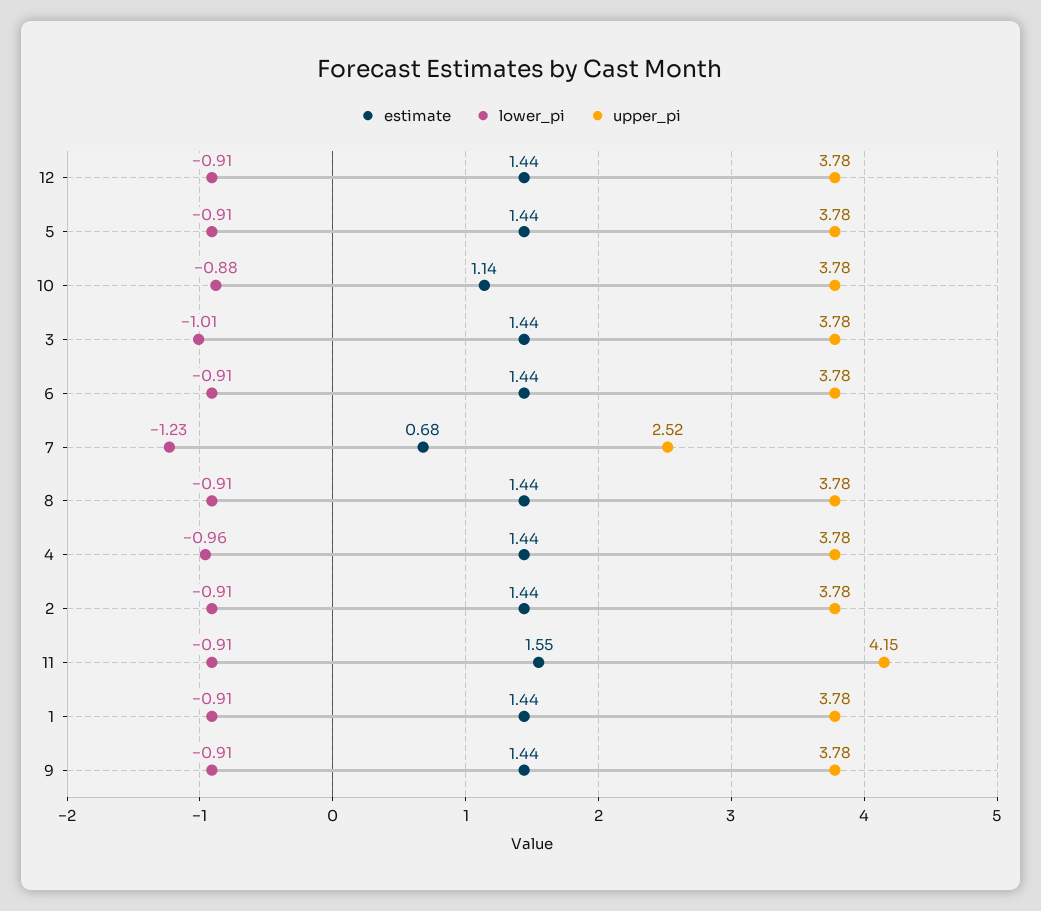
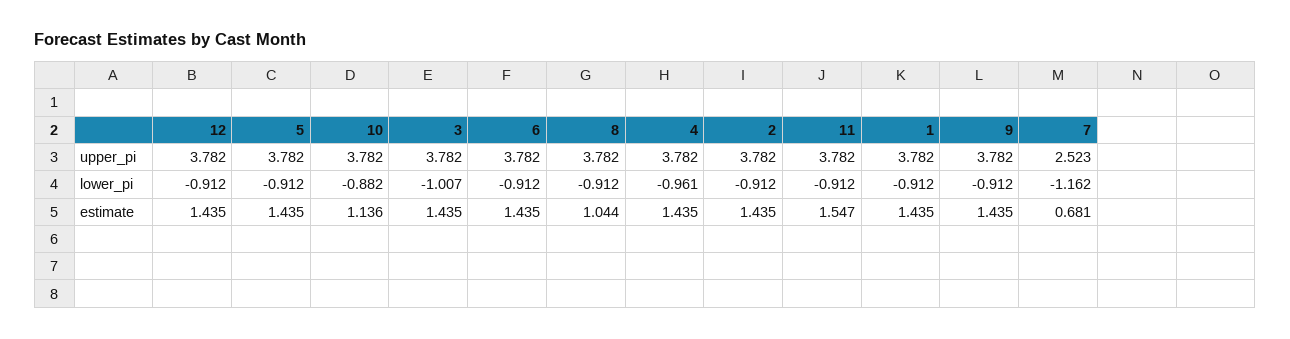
lower_pi, 7: -1.23 -> -1.162
estimate, 8: 1.44 -> 1.044
upper_pi, 11: 4.15 -> 3.782

